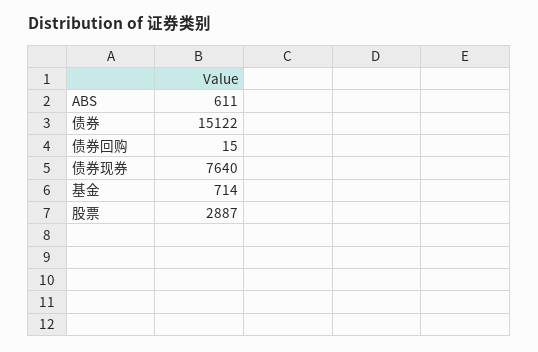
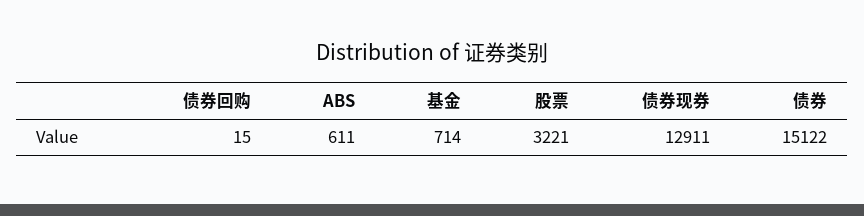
债券现券: 7640 -> 12911
股票: 2887 -> 3221

